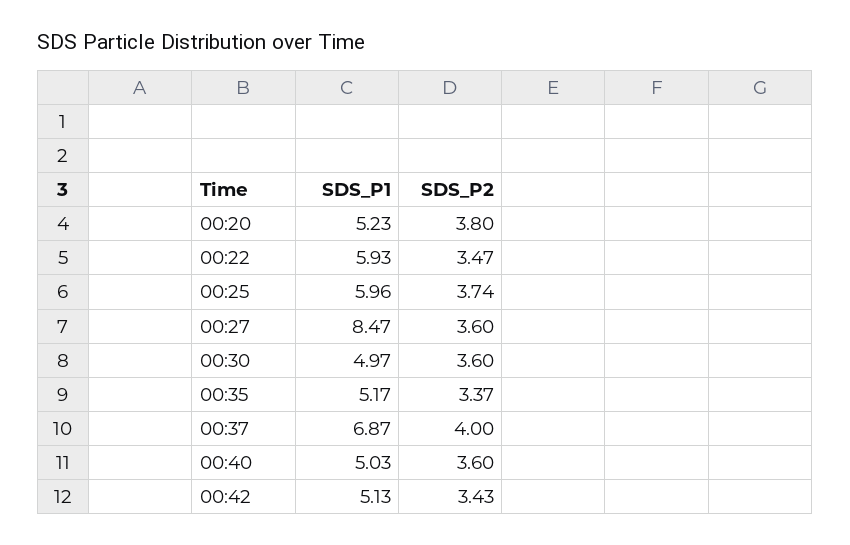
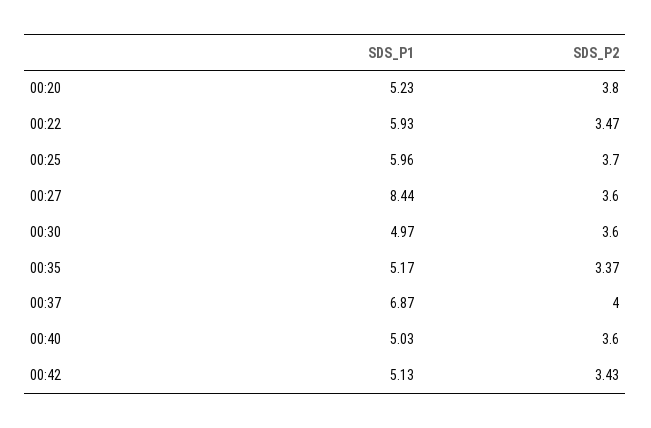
SDS_P2, 00:25: 3.74 -> 3.7
SDS_P1, 00:27: 8.47 -> 8.44

